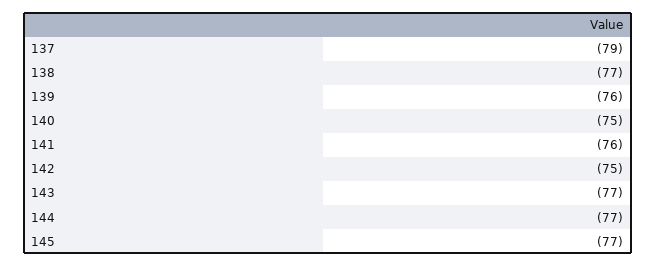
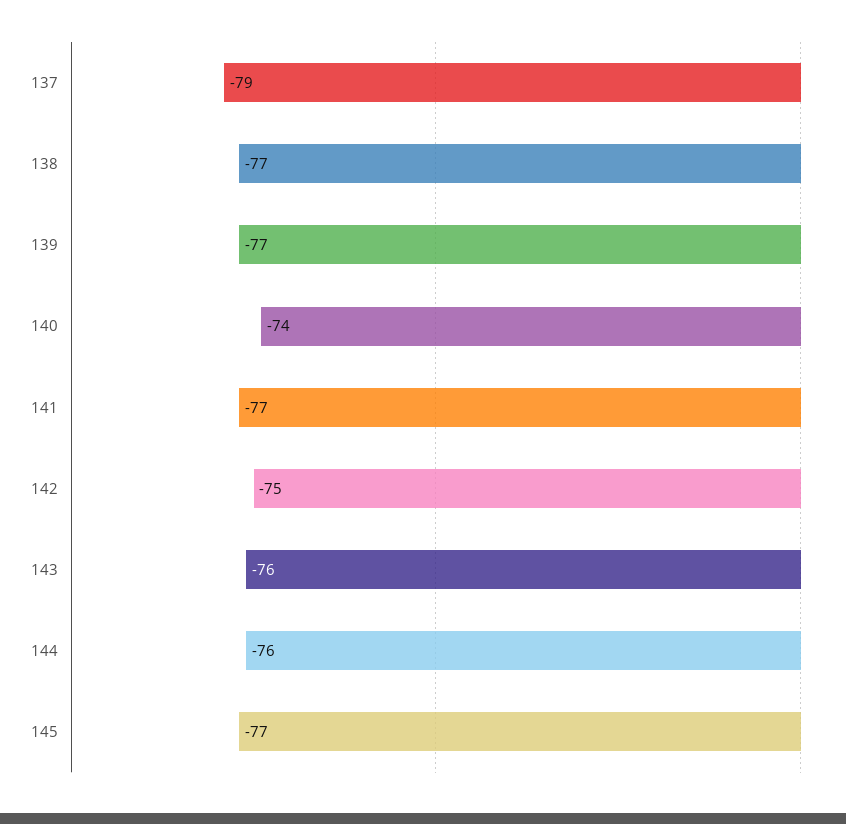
139: -76 -> -77
140: -75 -> -74
141: -76 -> -77
143: -77 -> -76
144: -77 -> -76

